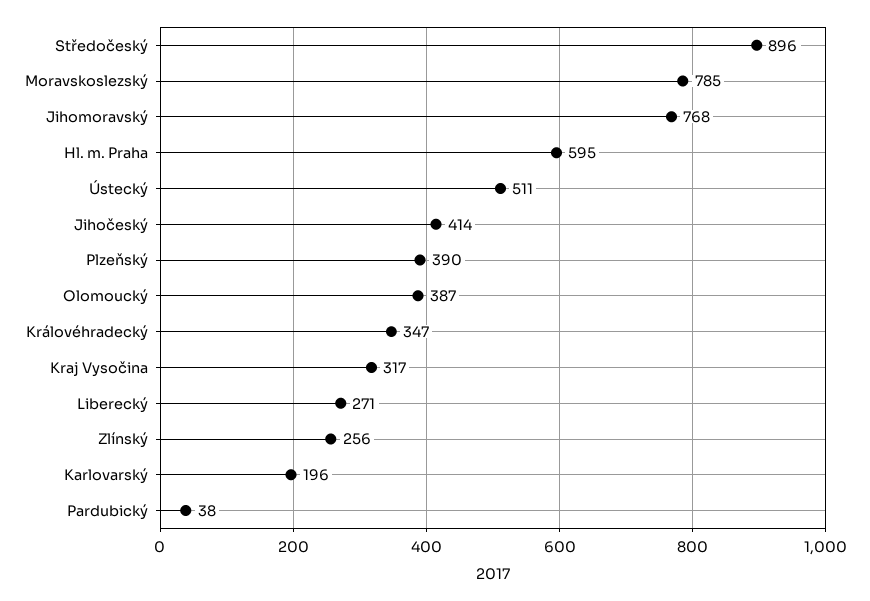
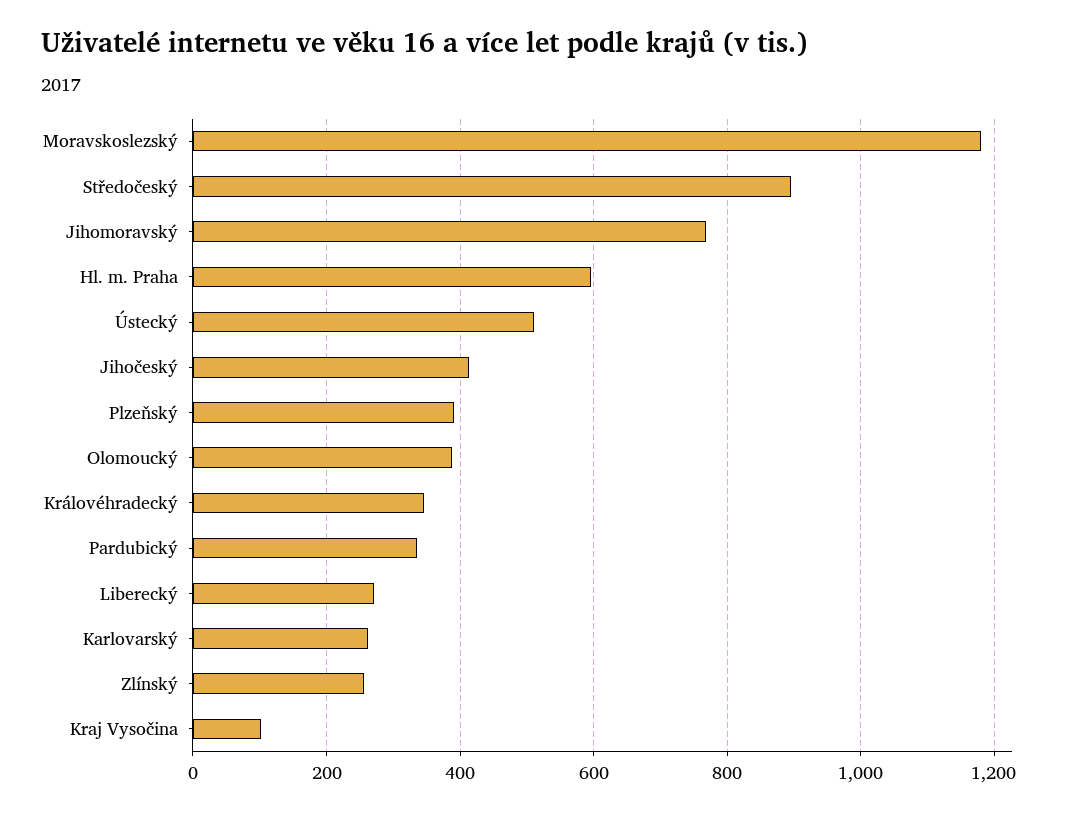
Moravskoslezský: 785 -> 1180
Kraj Vysočina: 317 -> 100
Karlovarský: 196 -> 260
Pardubický: 38 -> 340

